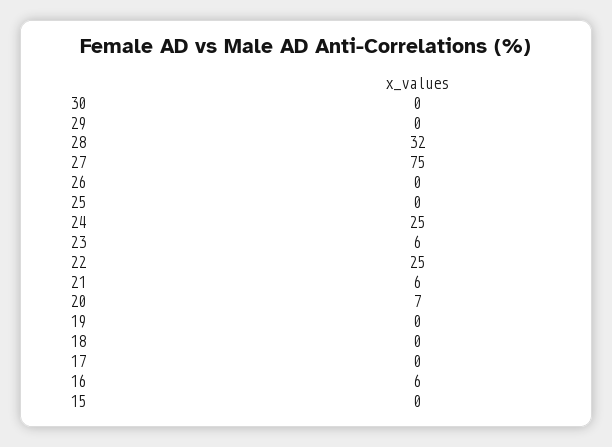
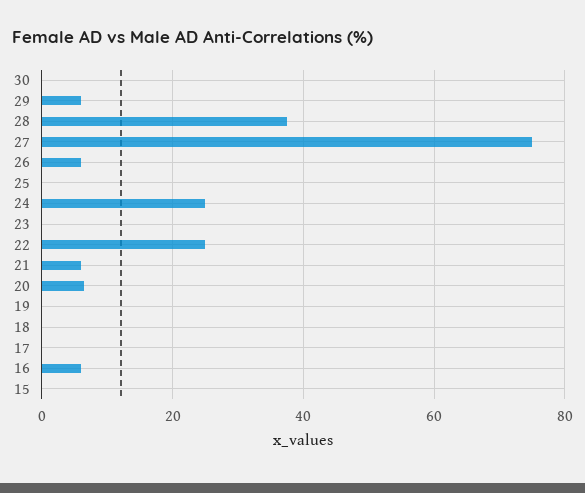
29: 0 -> 6
28: 32 -> 38
26: 0 -> 6
23: 6 -> 0

